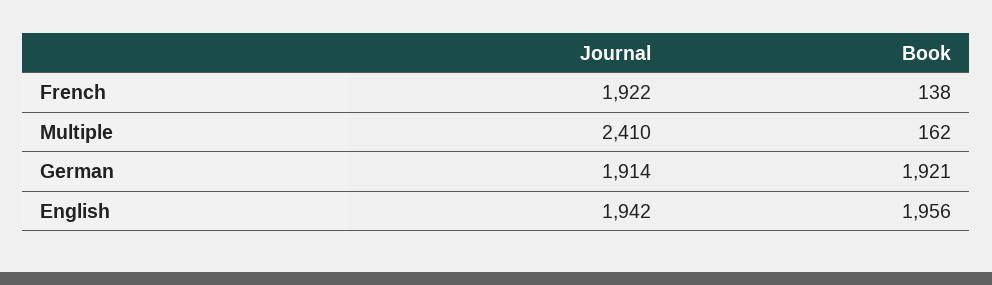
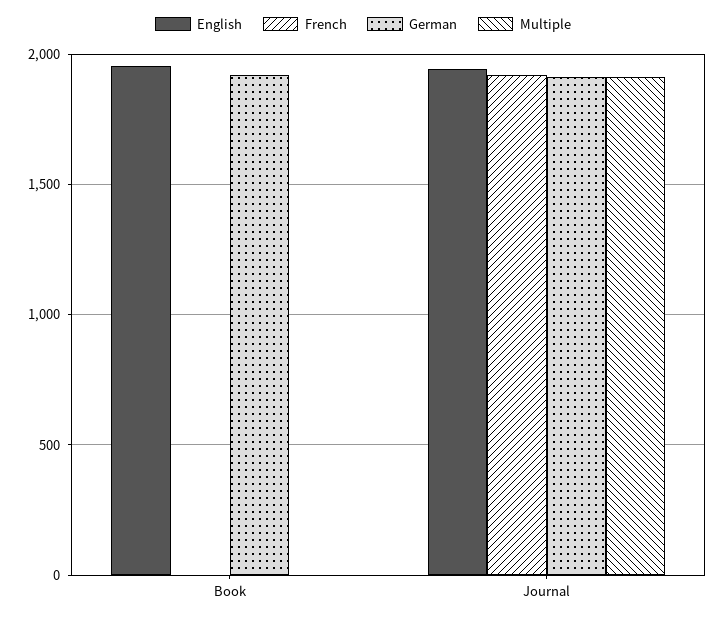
French, Book: 138 -> 0
Multiple, Journal: 2410 -> 1900
Multiple, Book: 162 -> 0

